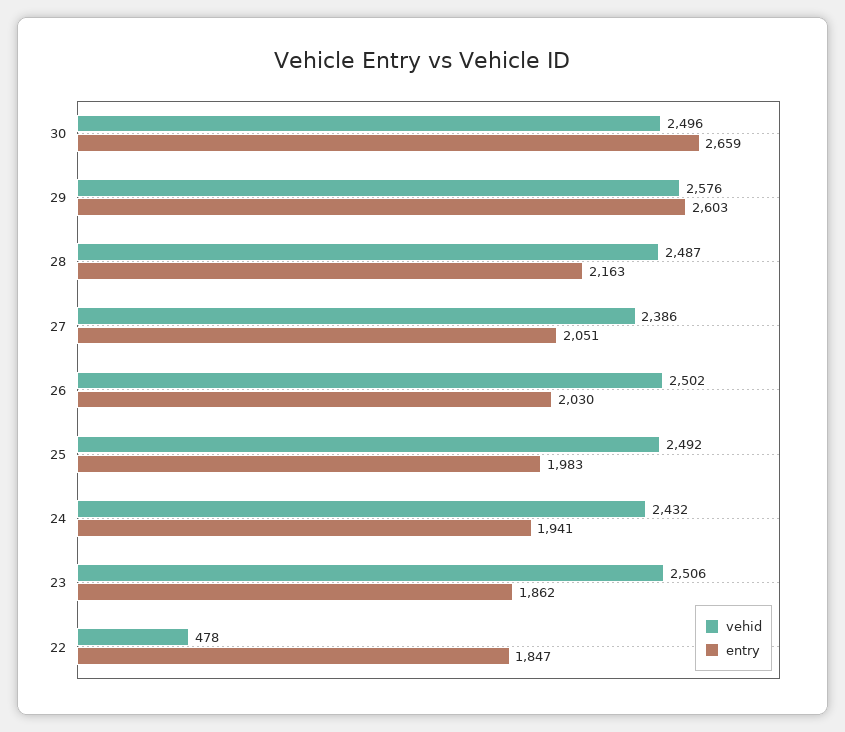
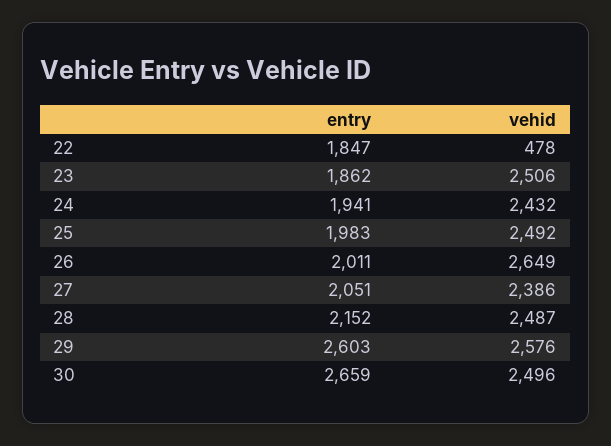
entry, 28: 2163 -> 2152
vehid, 26: 2502 -> 2649
entry, 26: 2030 -> 2011

